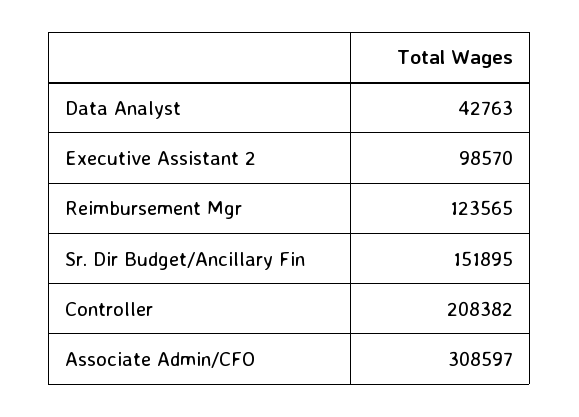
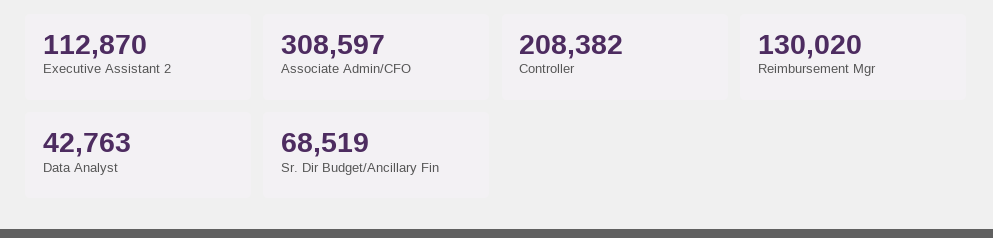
Executive Assistant 2: 98570 -> 112870
Reimbursement Mgr: 123565 -> 130020
Sr. Dir Budget/Ancillary Fin: 151895 -> 68519

